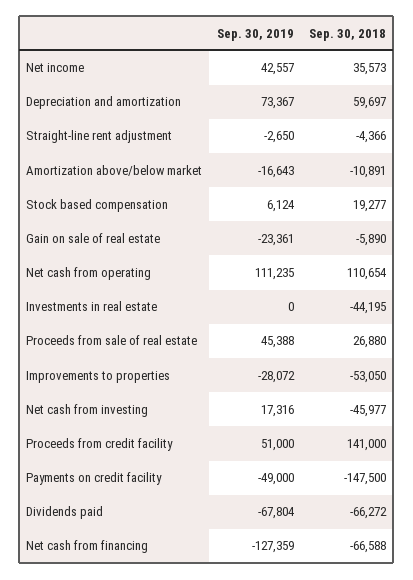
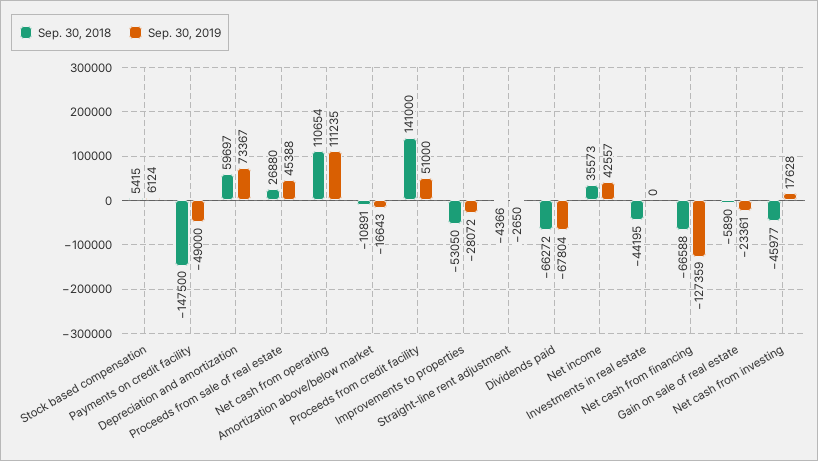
Sep. 30, 2018, Stock based compensation: 19277 -> 5415
Sep. 30, 2019, Net cash from investing: 17316 -> 17628

